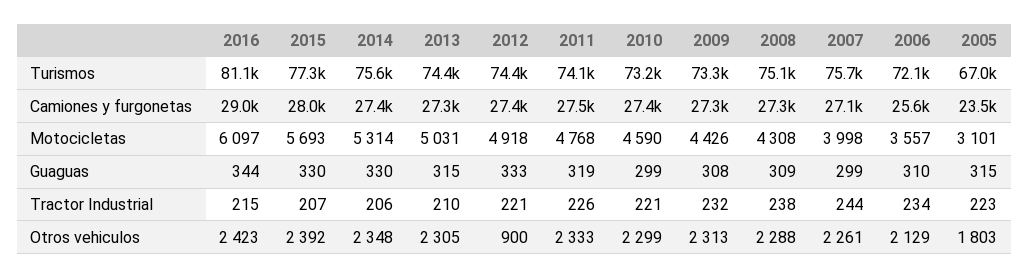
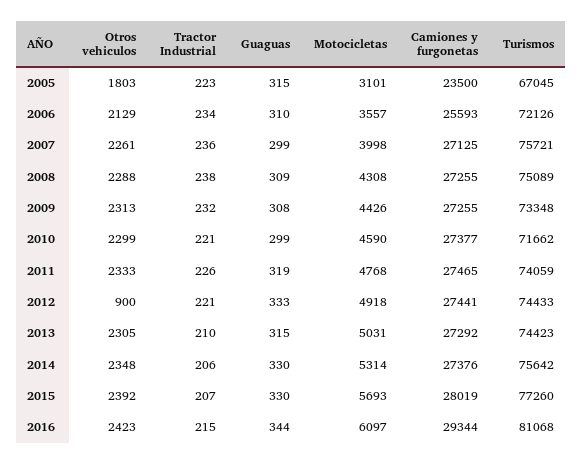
2010, Turismos: 73200 -> 71662
2016, Camiones y furgonetas: 29000 -> 29344
2007, Tractor Industrial: 244 -> 236

